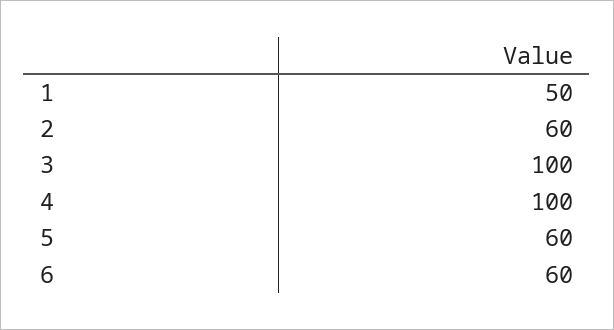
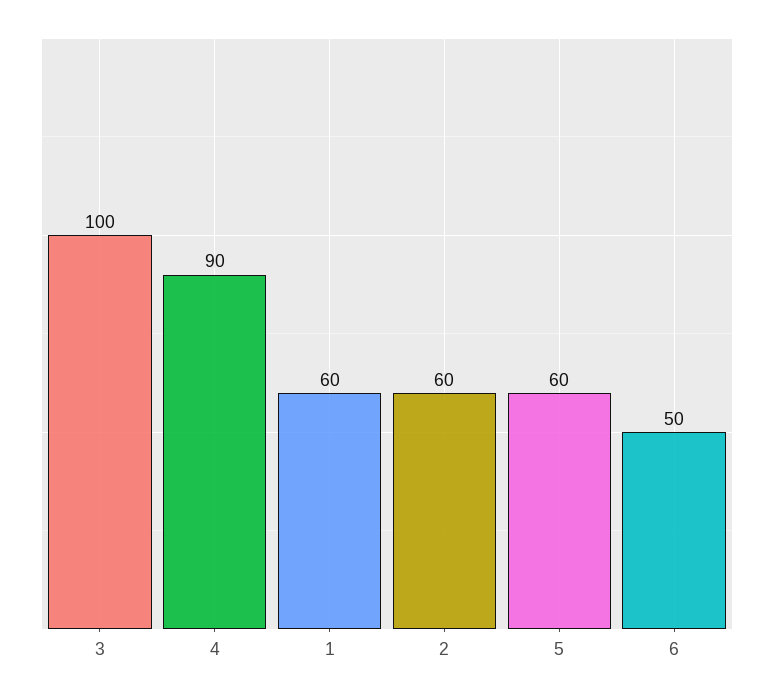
1: 50 -> 60
4: 100 -> 90
6: 60 -> 50

